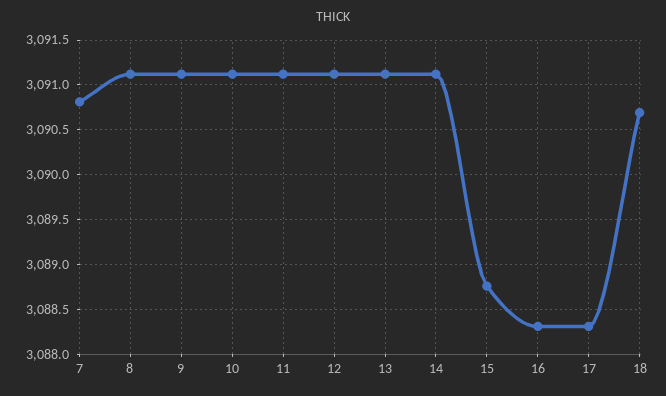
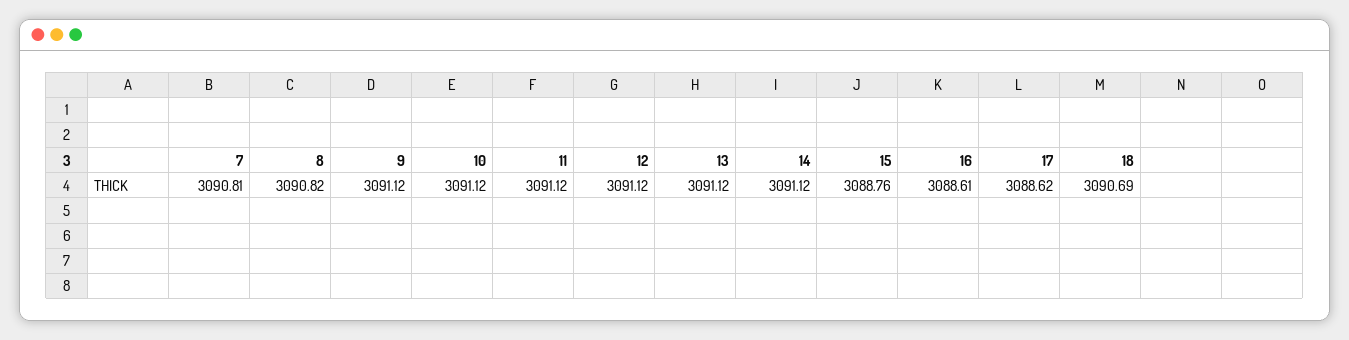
8: 3091.1 -> 3090.82
16: 3088.3 -> 3088.61
17: 3088.3 -> 3088.62

